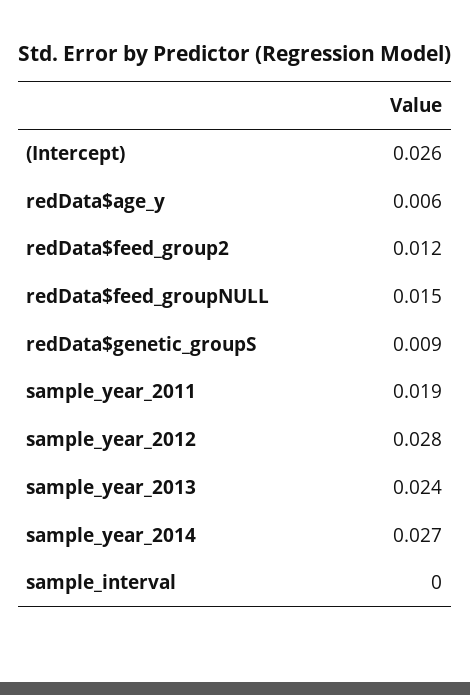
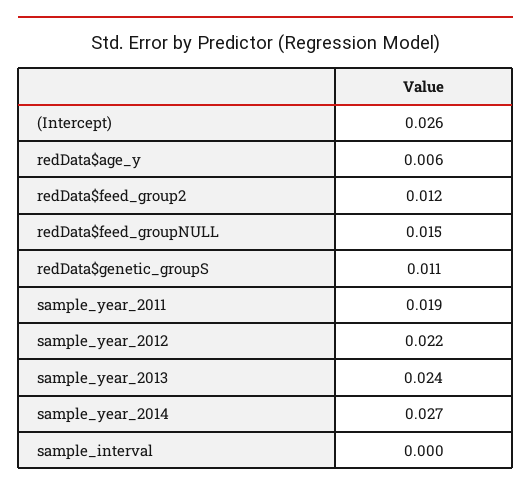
redData$genetic_groupS: 0.009 -> 0.011
sample_year_2012: 0.028 -> 0.022

